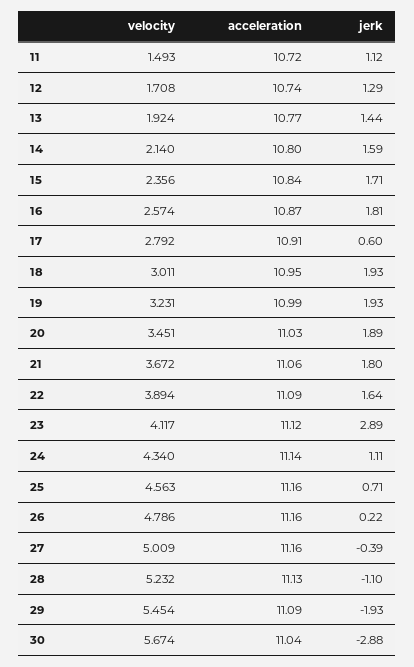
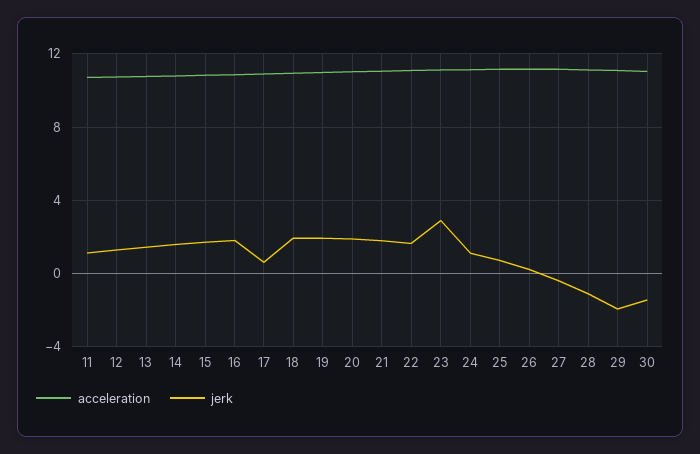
velocity, 11: 1.493 -> none
velocity, 12: 1.708 -> none
velocity, 13: 1.924 -> none
velocity, 14: 2.14 -> none
velocity, 15: 2.356 -> none
velocity, 16: 2.574 -> none
velocity, 17: 2.792 -> none
velocity, 18: 3.011 -> none
velocity, 19: 3.231 -> none
velocity, 20: 3.451 -> none
velocity, 21: 3.672 -> none
velocity, 22: 3.894 -> none
velocity, 23: 4.117 -> none
velocity, 24: 4.34 -> none
velocity, 25: 4.563 -> none
velocity, 26: 4.786 -> none
velocity, 27: 5.009 -> none
velocity, 28: 5.232 -> none
velocity, 29: 5.454 -> none
velocity, 30: 5.674 -> none
jerk, 30: -2.88 -> -1.5

